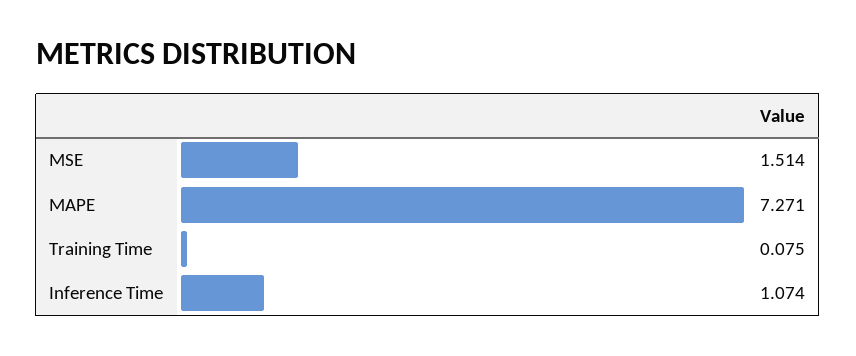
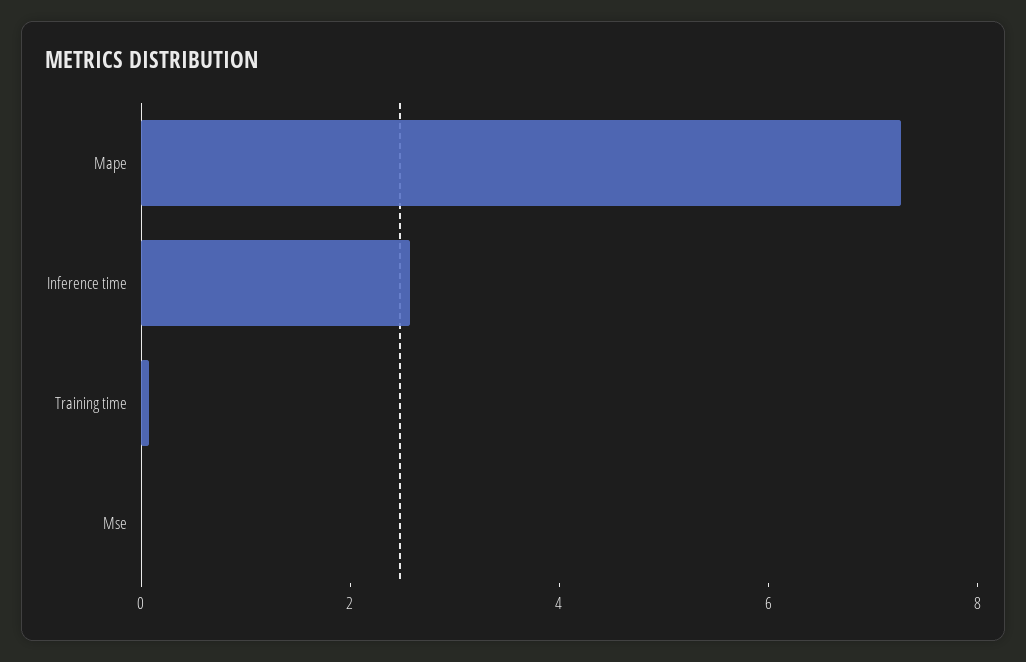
MSE: 1.514 -> 0
Inference Time: 1.074 -> 2.5

